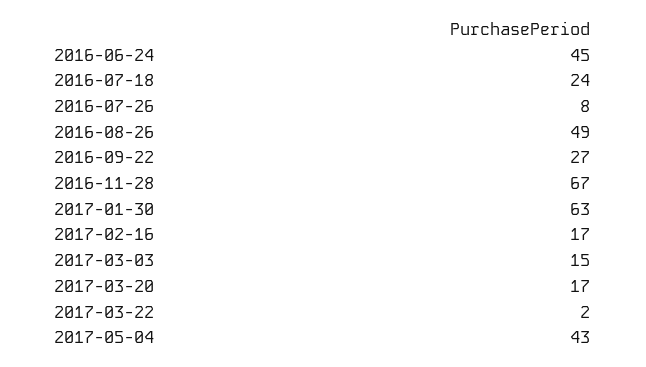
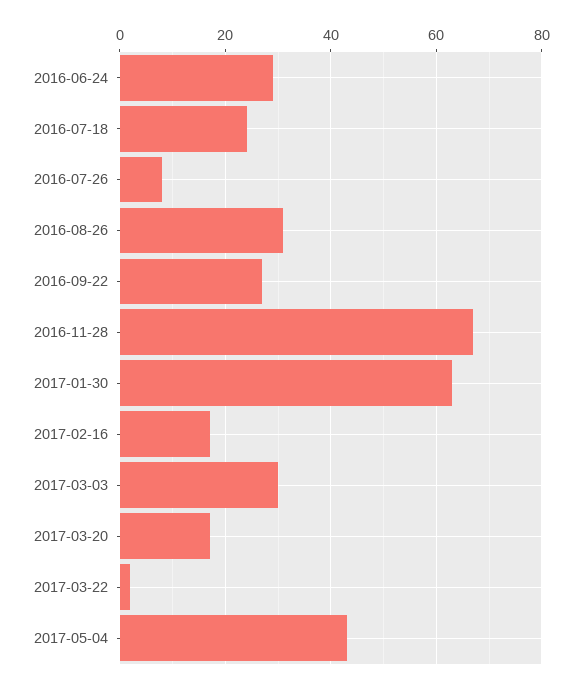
2016-06-24: 45 -> 30
2016-08-26: 49 -> 30
2017-03-03: 15 -> 30

